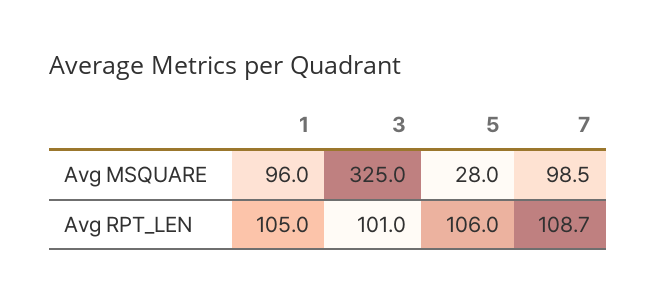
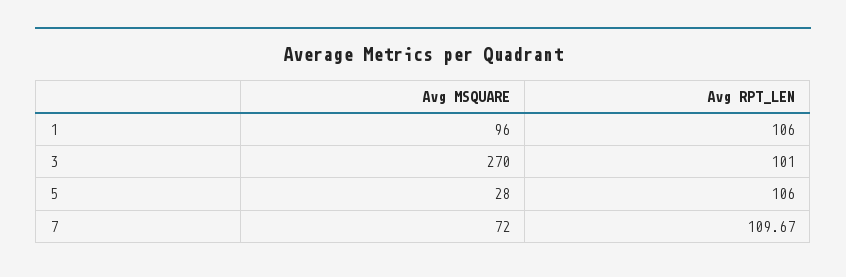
3, Avg MSQUARE: 325 -> 270
7, Avg MSQUARE: 98.5 -> 72
1, Avg RPT_LEN: 105 -> 106
7, Avg RPT_LEN: 108.7 -> 109.67

